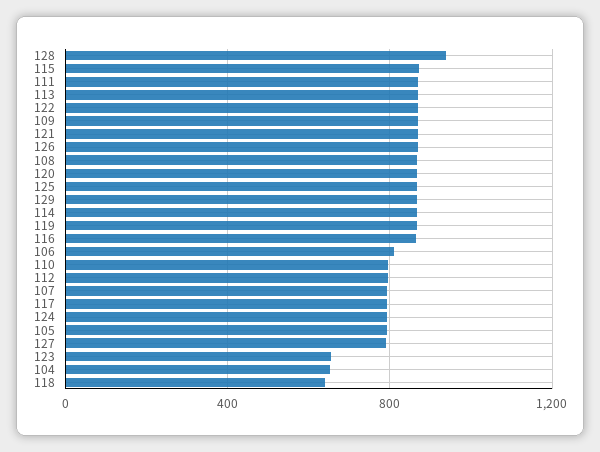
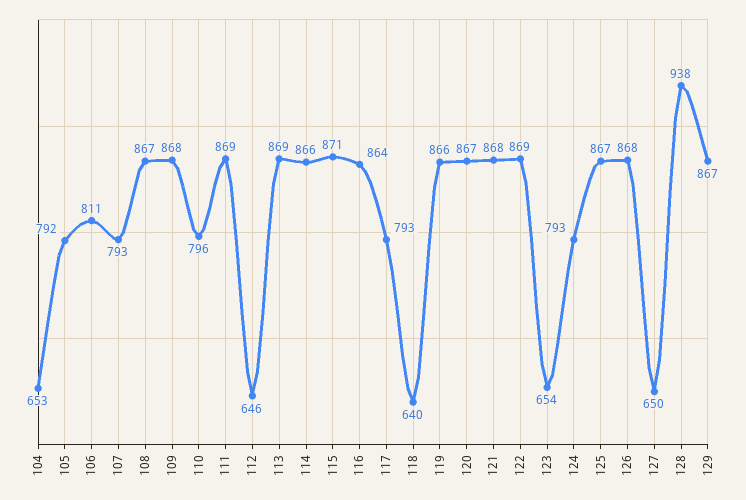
112: 800 -> 646
127: 800 -> 650

